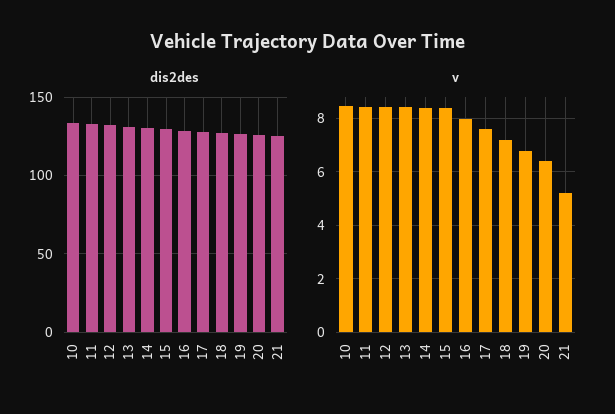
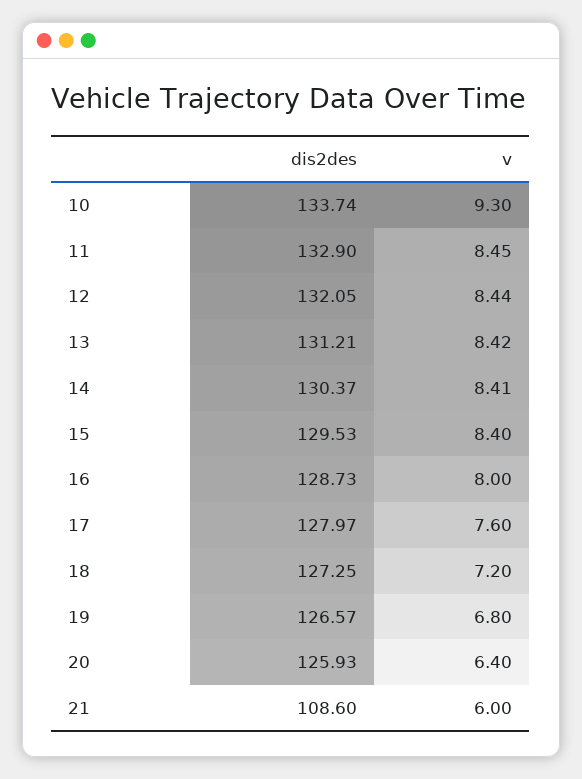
dis2des, 21: 125 -> 108.6
v, 10: 8.5 -> 9.3
v, 21: 5.25 -> 6

